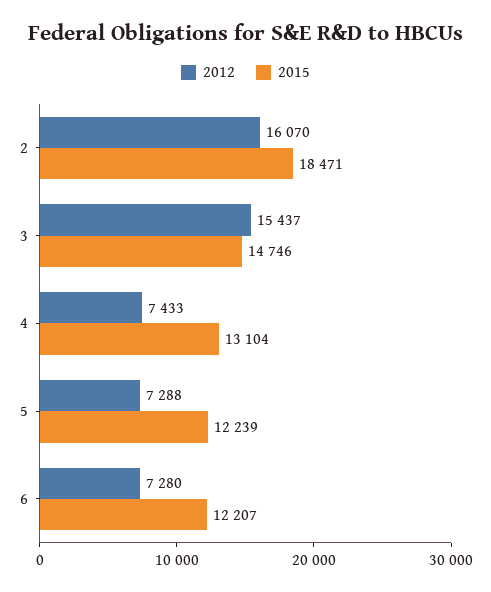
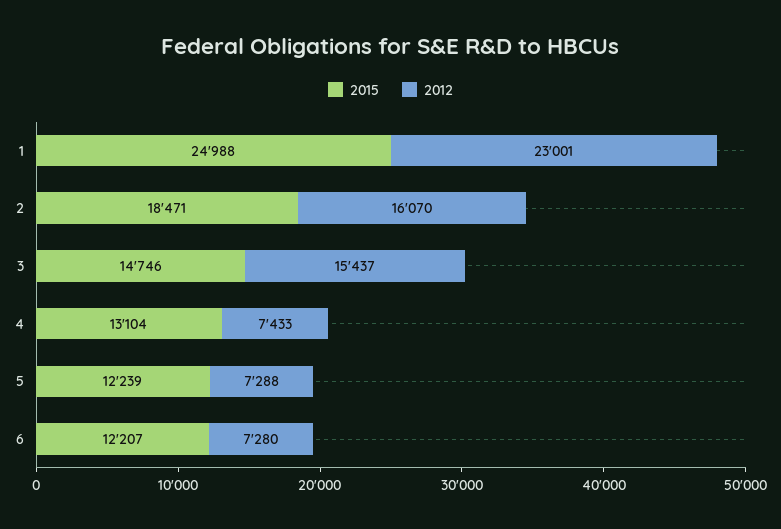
2015, 1: none -> 24988
2012, 1: none -> 23001

